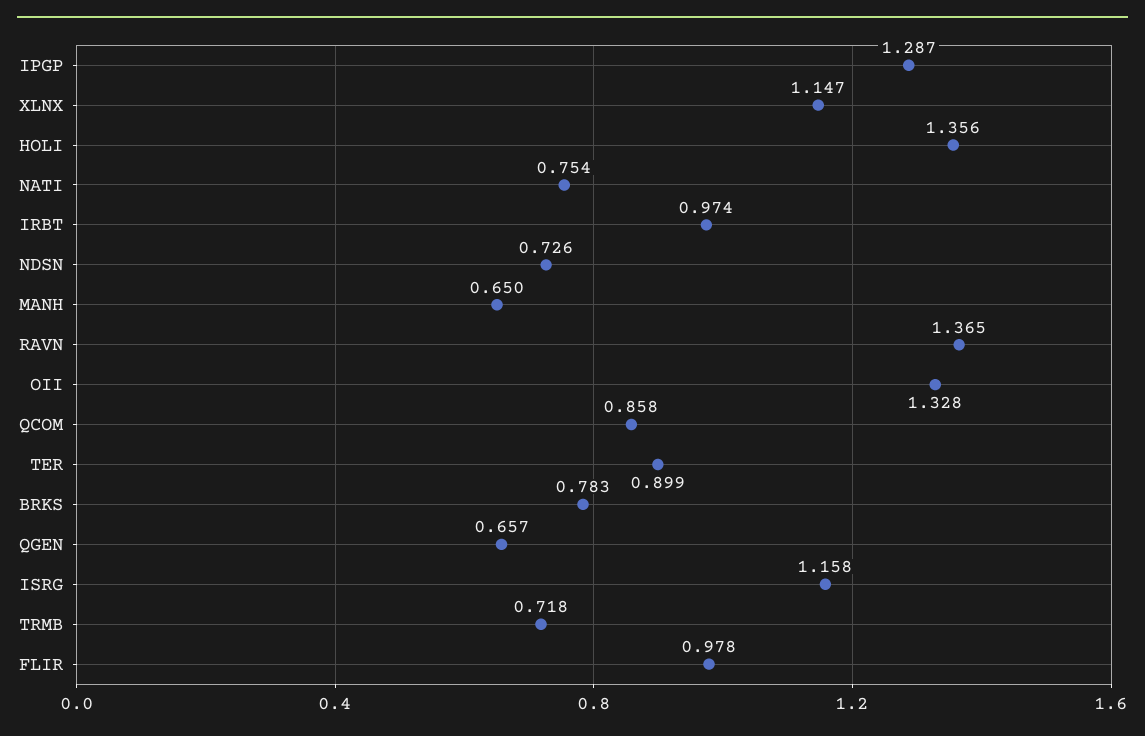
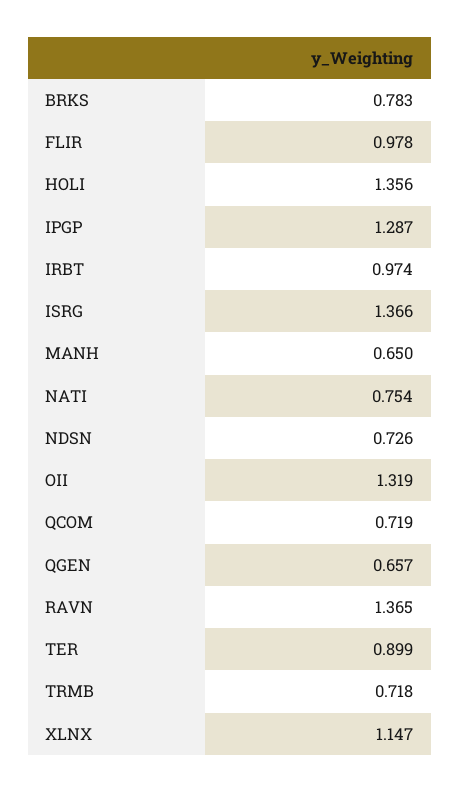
OII: 1.328 -> 1.319
QCOM: 0.858 -> 0.719
ISRG: 1.158 -> 1.366

